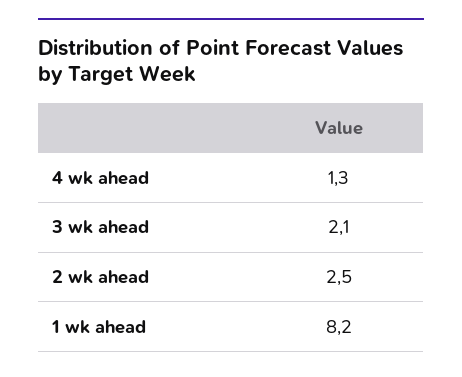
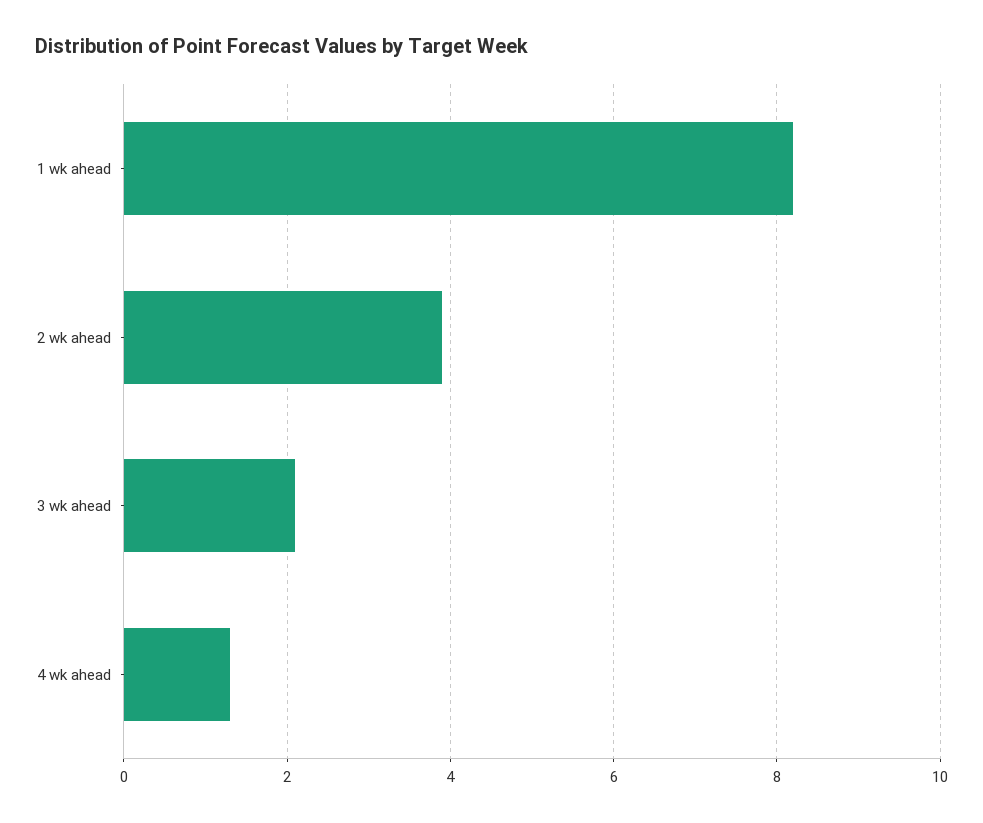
2 wk ahead: 2.5 -> 4

